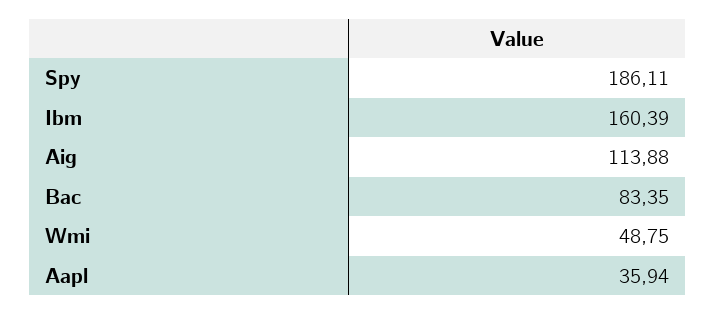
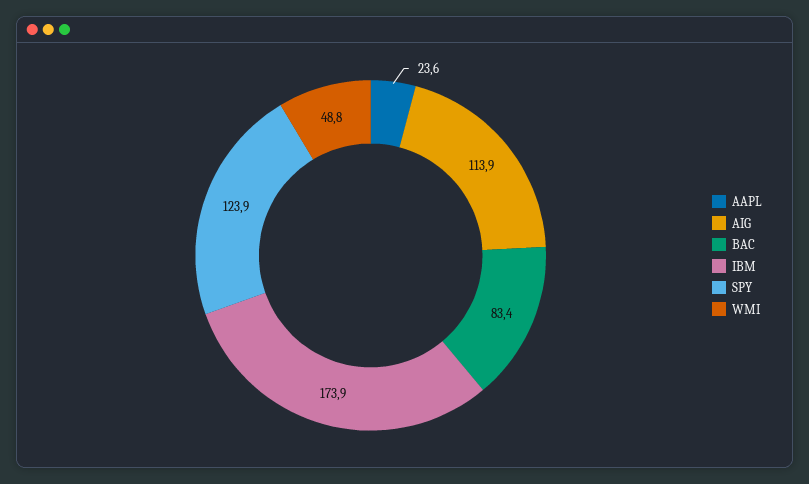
Spy: 186.11 -> 123.9
Ibm: 160.39 -> 173.9
Aapl: 35.94 -> 23.6

